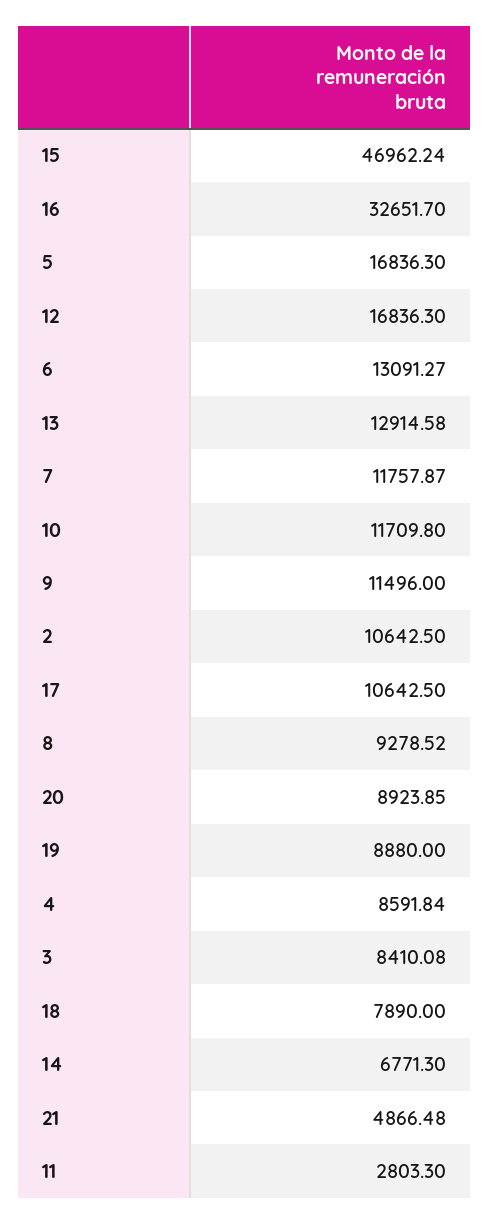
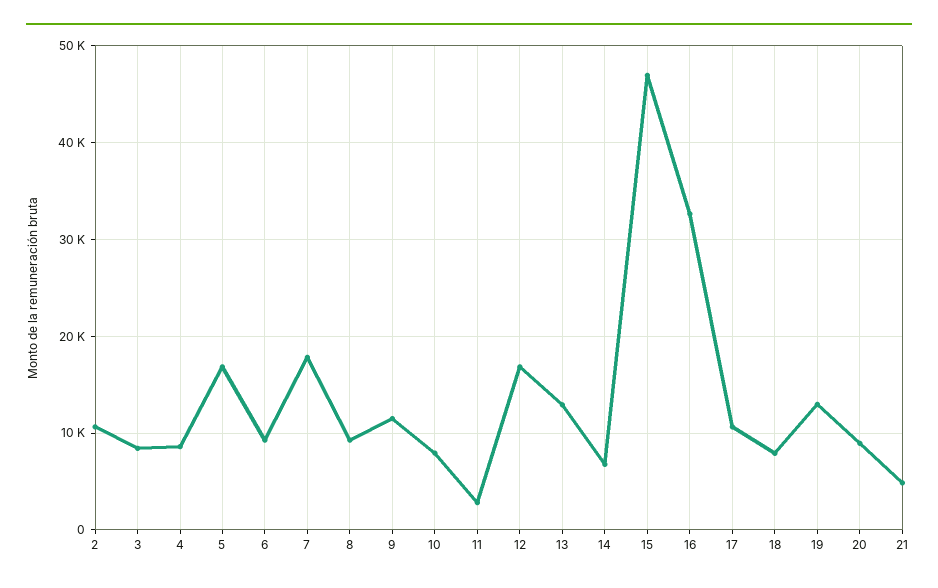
6: 13091.27 -> 9000
7: 11757.87 -> 18000
10: 11709.8 -> 8000
19: 8880 -> 13000

